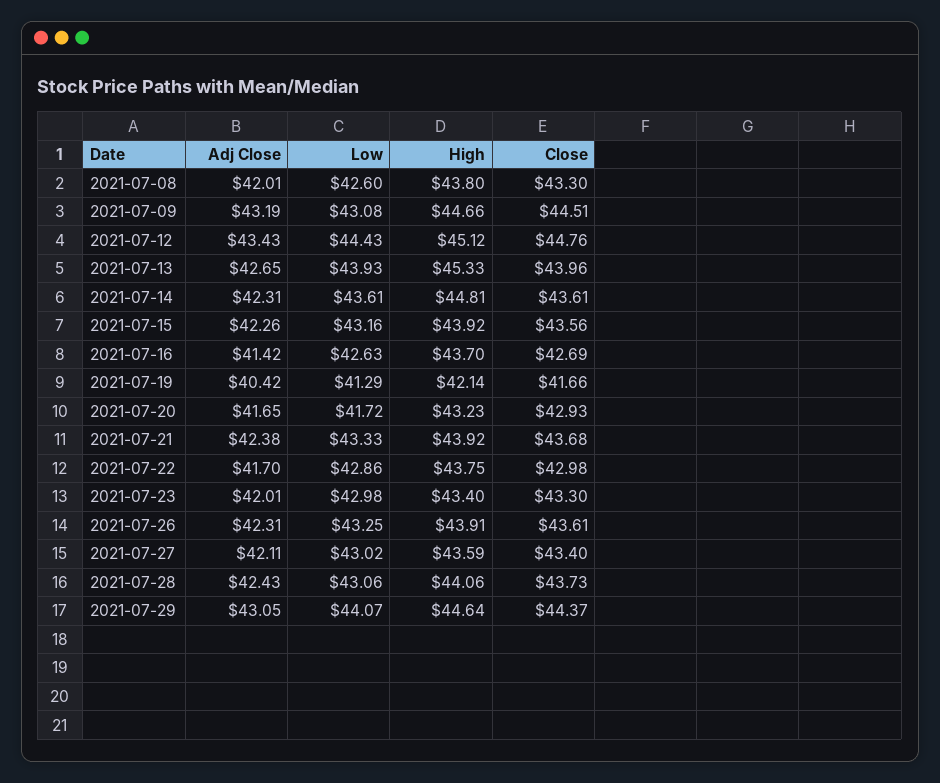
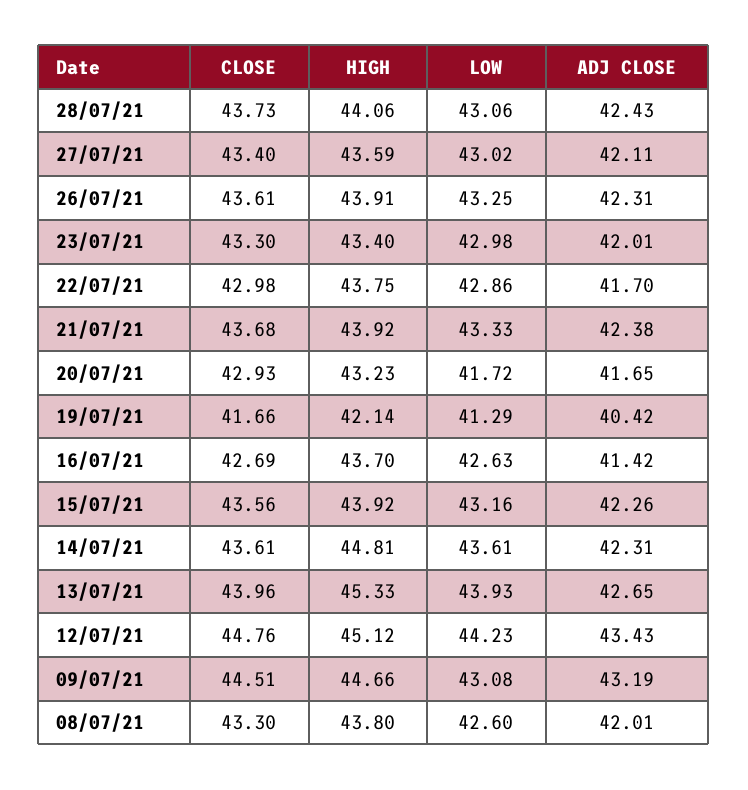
Low, 2021-07-12: 44.43 -> 44.23
Adj Close, 2021-07-29: 43.05 -> none
Low, 2021-07-29: 44.07 -> none
High, 2021-07-29: 44.64 -> none
Close, 2021-07-29: 44.37 -> none

